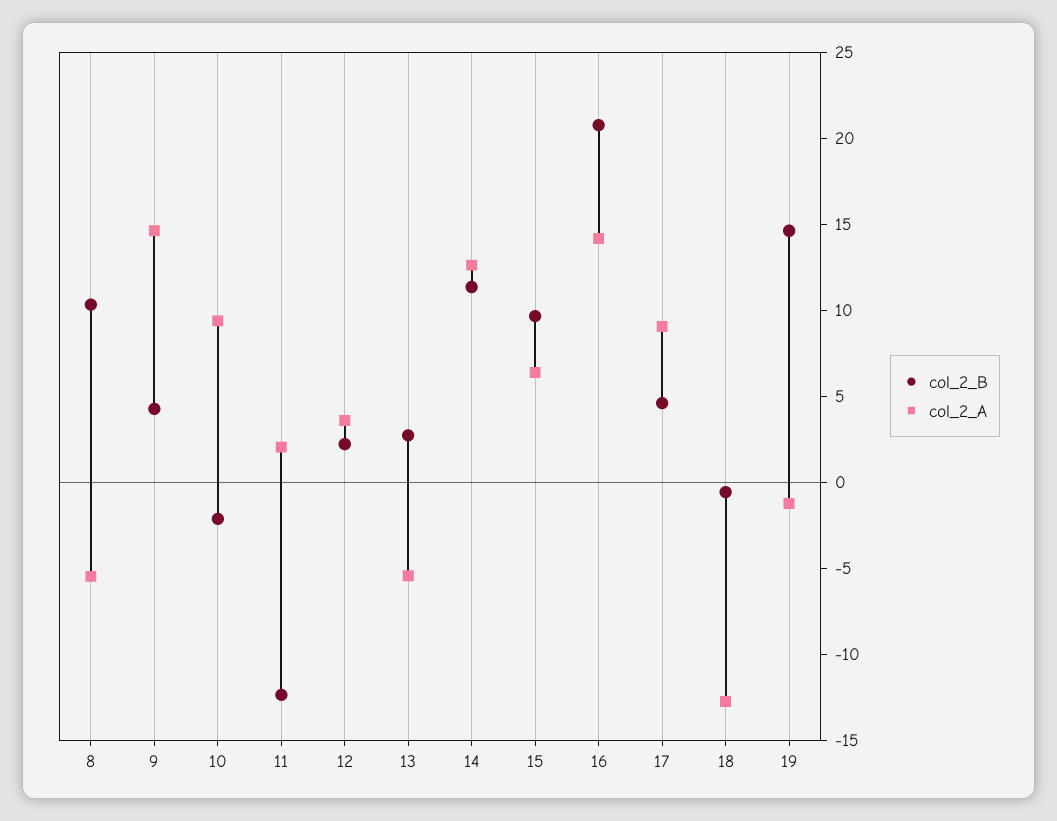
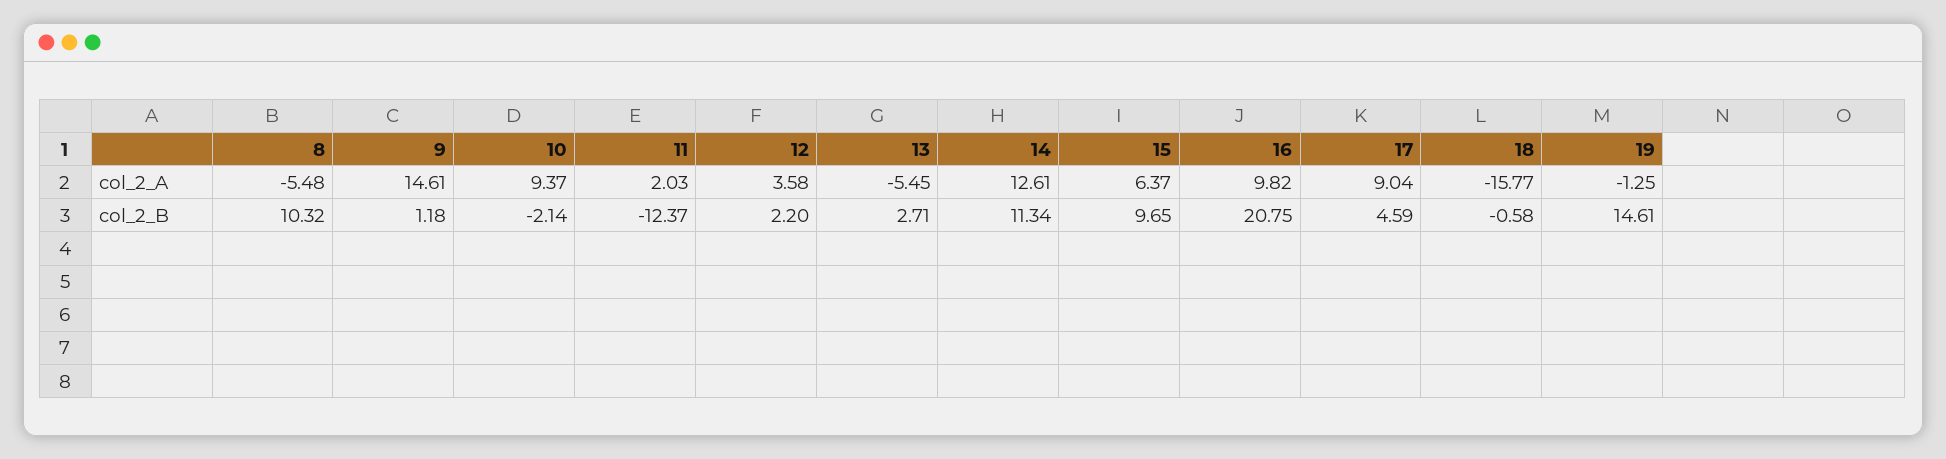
col_2_B, 9: 4 -> 1.18
col_2_A, 16: 14 -> 9.82
col_2_A, 18: -13 -> -15.77

